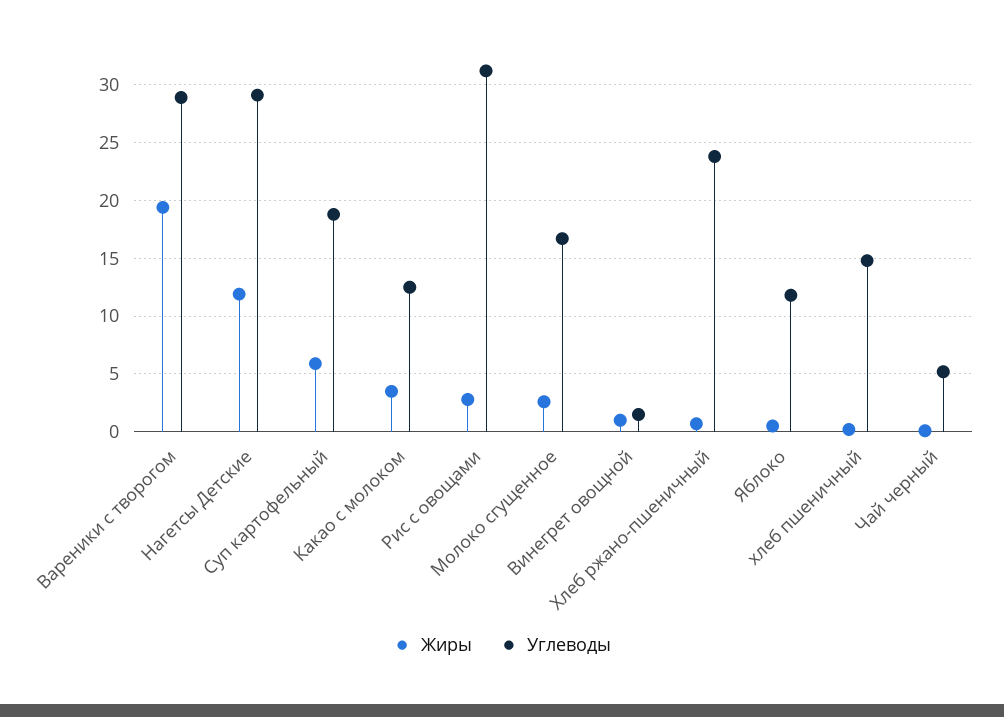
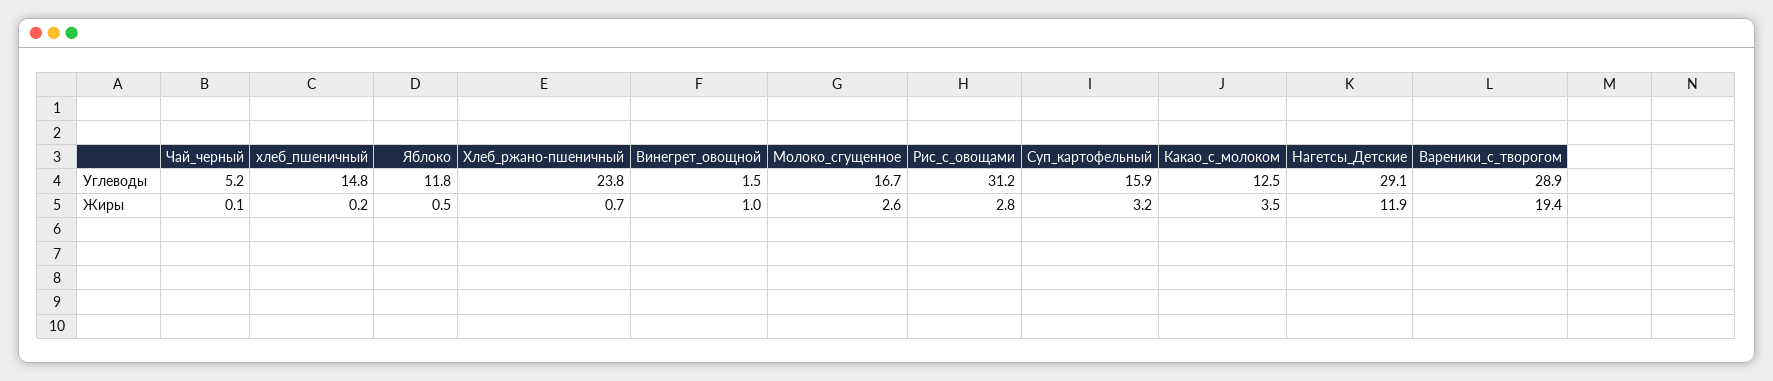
Жиры, Суп картофельный: 6 -> 3.2
Углеводы, Суп картофельный: 19 -> 15.9

